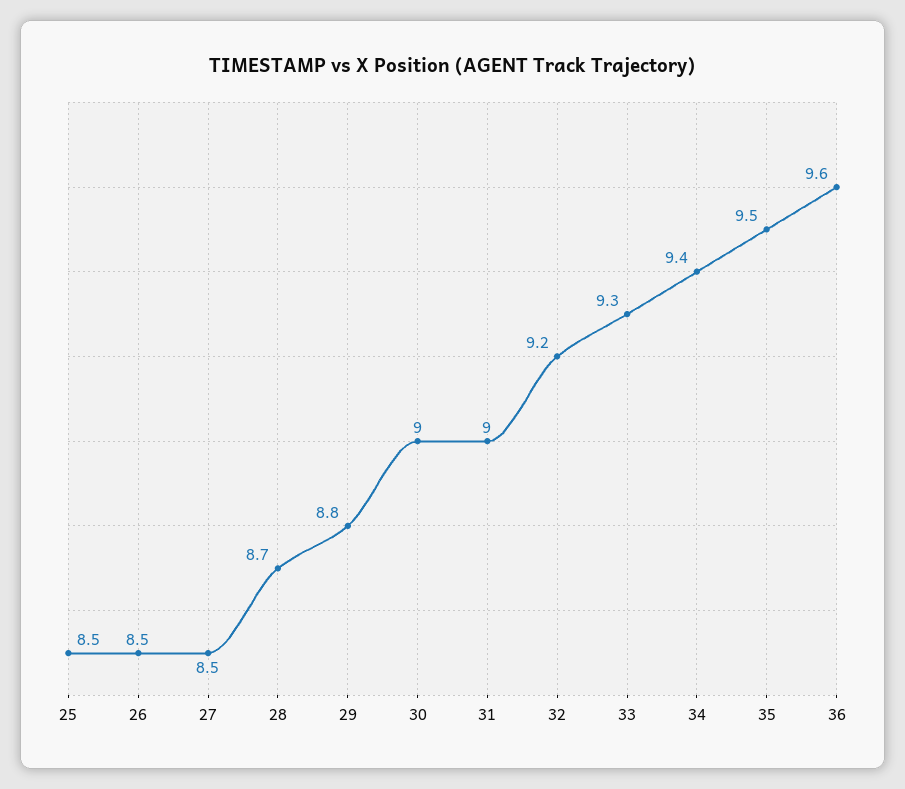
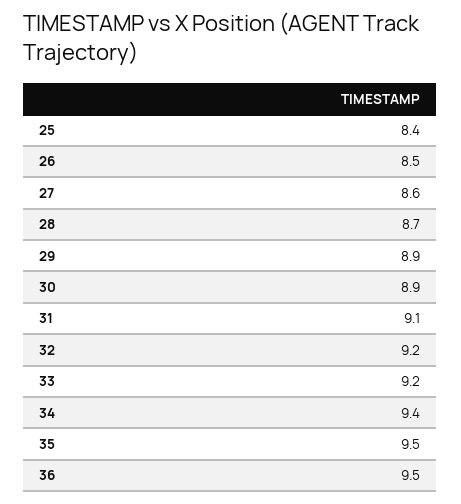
25: 8.5 -> 8.4
27: 8.5 -> 8.6
29: 8.8 -> 8.9
30: 9 -> 8.9
31: 9 -> 9.1
33: 9.3 -> 9.2
36: 9.6 -> 9.5

